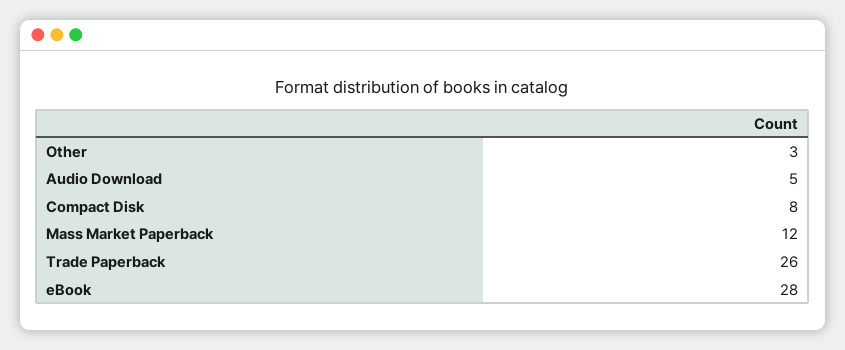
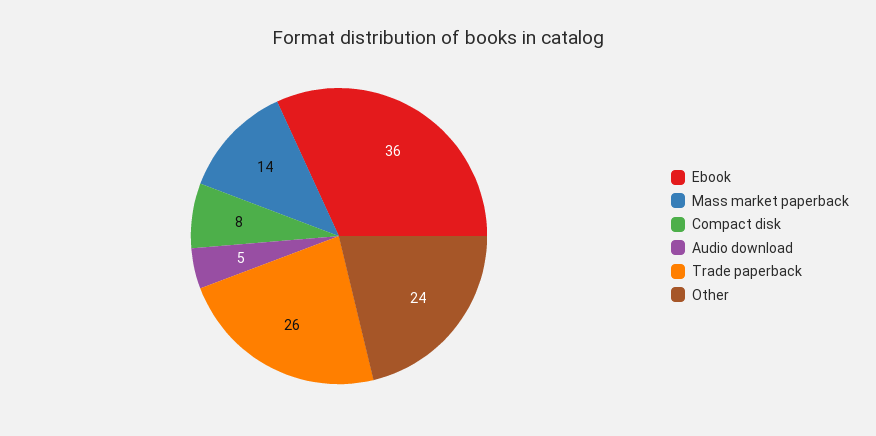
Other: 3 -> 24
Mass Market Paperback: 12 -> 14
eBook: 28 -> 36

